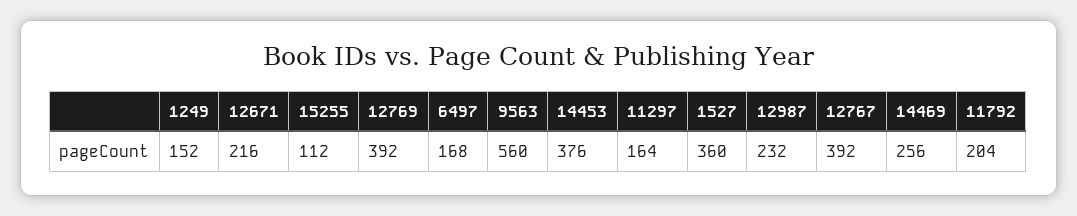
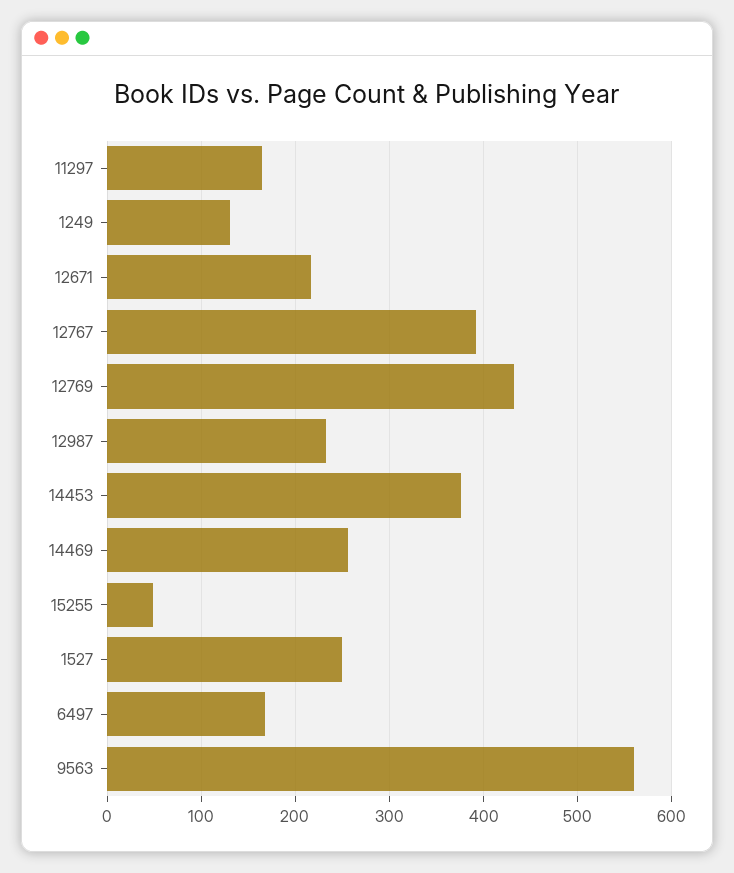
1249: 152 -> 130
15255: 112 -> 50
12769: 392 -> 430
1527: 360 -> 250
11792: 204 -> none

